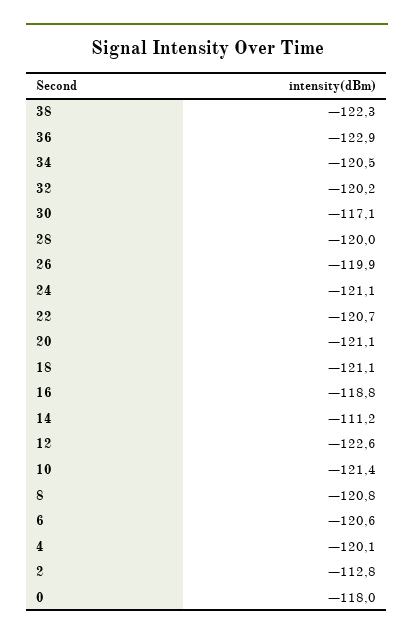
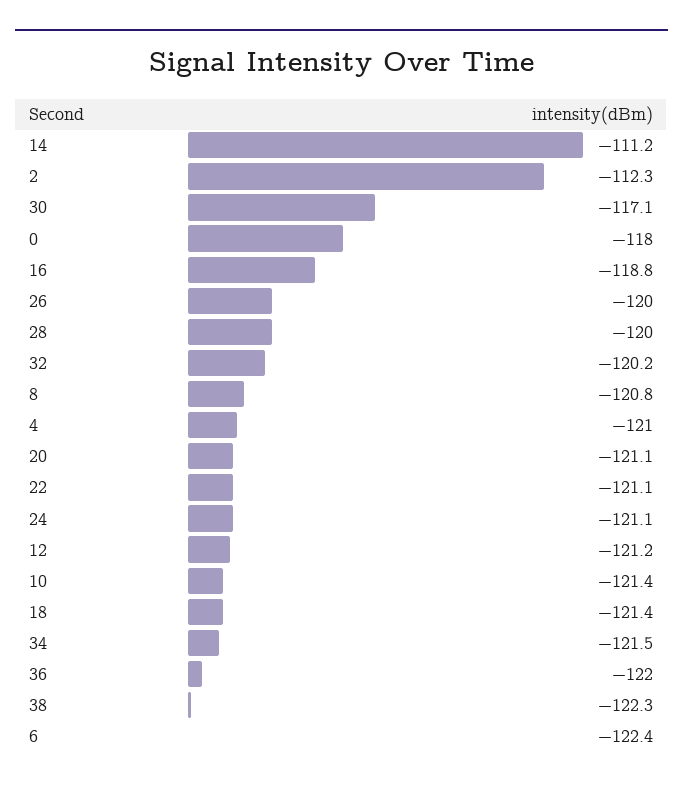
36: -122.9 -> -122
34: -120.5 -> -121.5
26: -119.9 -> -120
22: -120.7 -> -121.1
18: -121.1 -> -121.4
12: -122.6 -> -121.2
6: -120.6 -> -122.4
4: -120.1 -> -121
2: -112.8 -> -112.3

